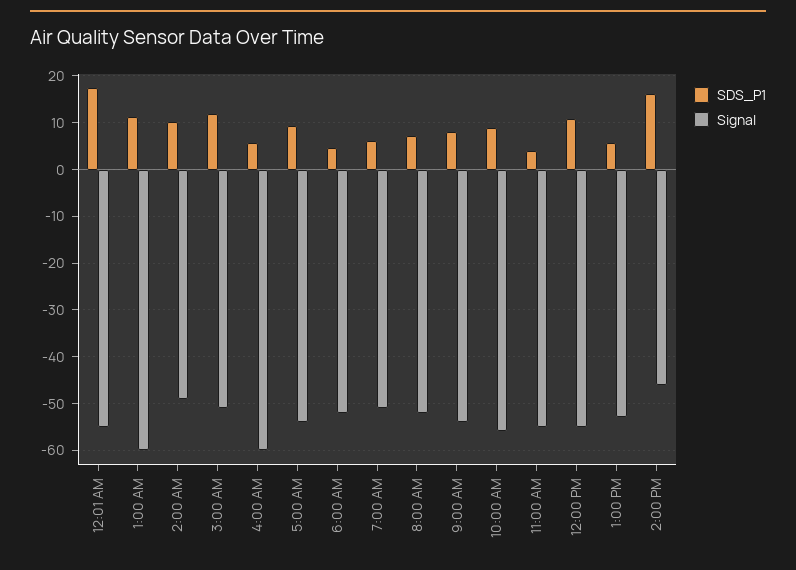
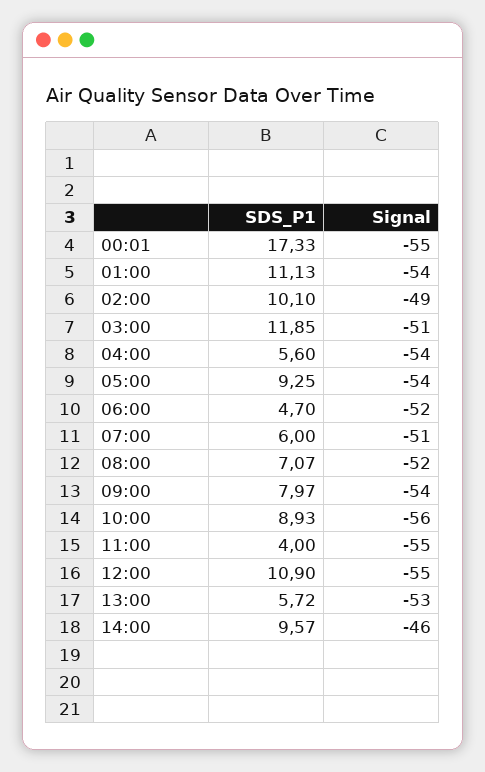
Signal, 1:00 AM: -60 -> -54
Signal, 4:00 AM: -60 -> -54
SDS_P1, 2:00 PM: 16 -> 9.57

